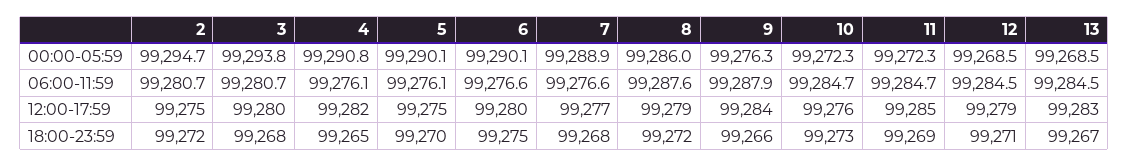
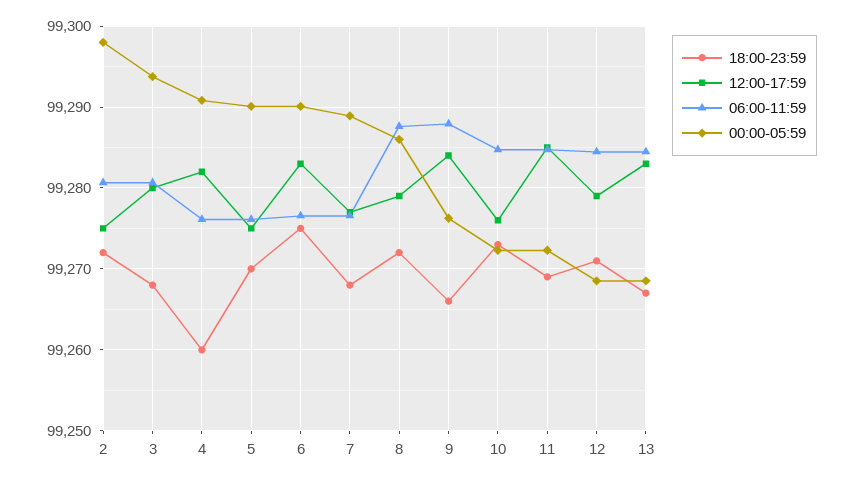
00:00-05:59, 2: 99294.7 -> 99298
12:00-17:59, 6: 99280 -> 99283
18:00-23:59, 4: 99265 -> 99260

